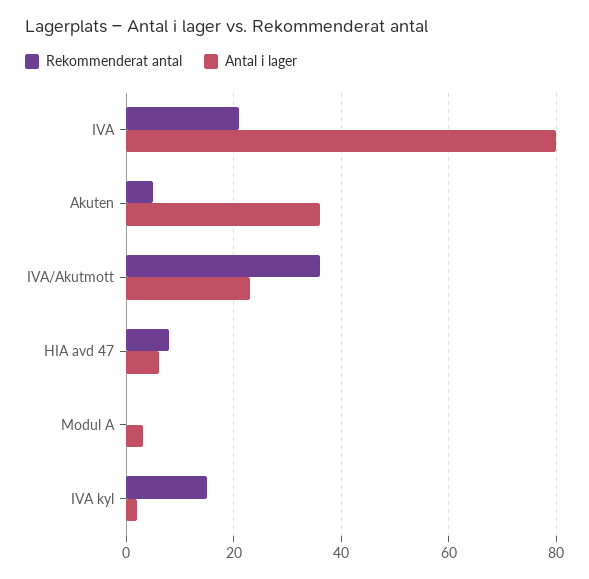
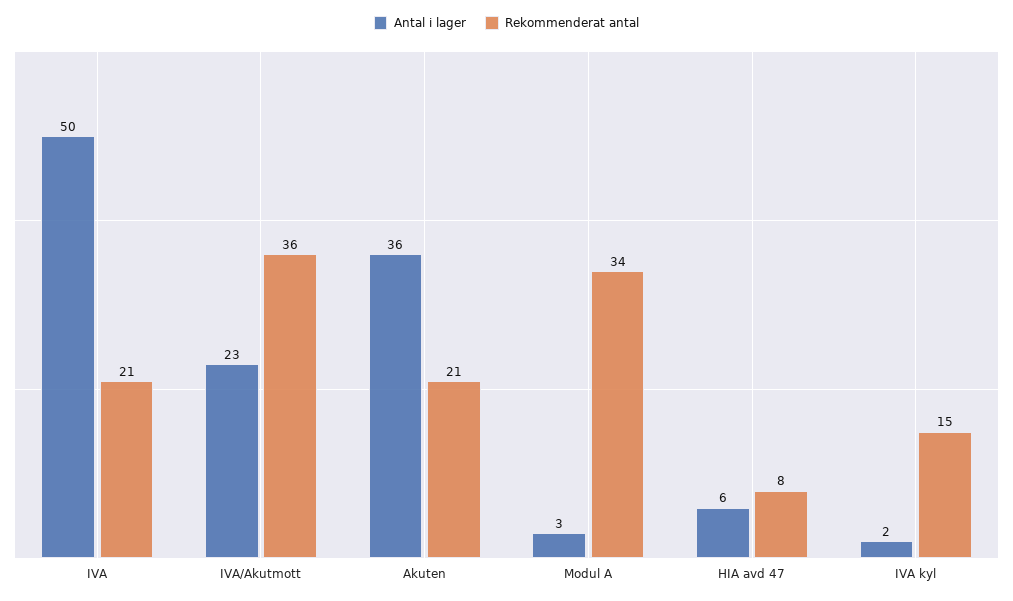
Antal i lager, IVA: 80 -> 50
Rekommenderat antal, Akuten: 5 -> 21
Rekommenderat antal, Modul A: 0 -> 34

